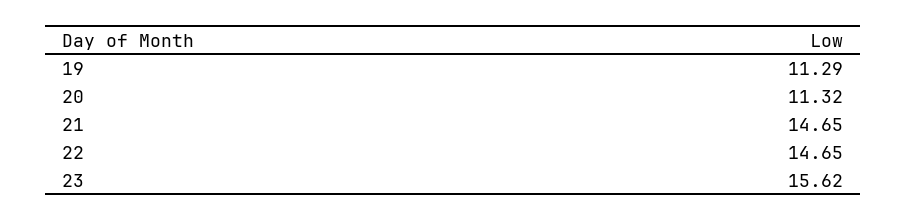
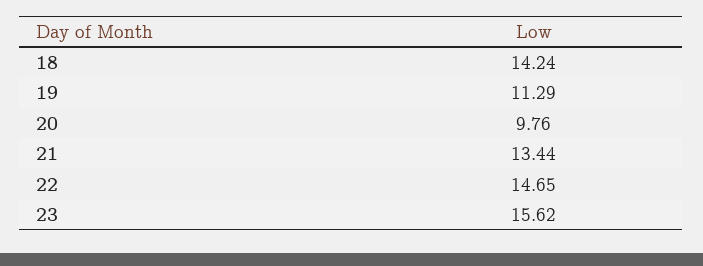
20: 11.32 -> 9.76
21: 14.65 -> 13.44
18: none -> 14.24

